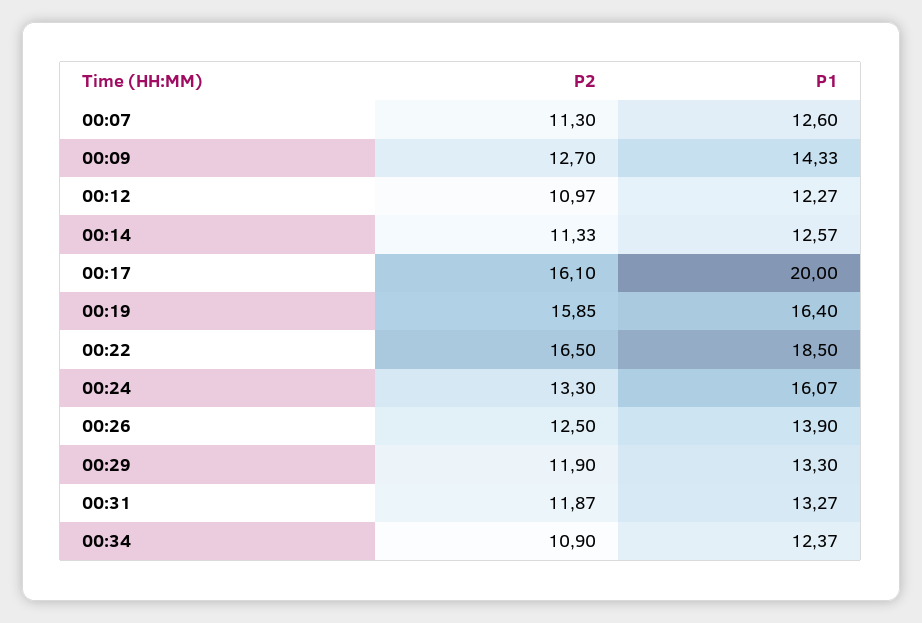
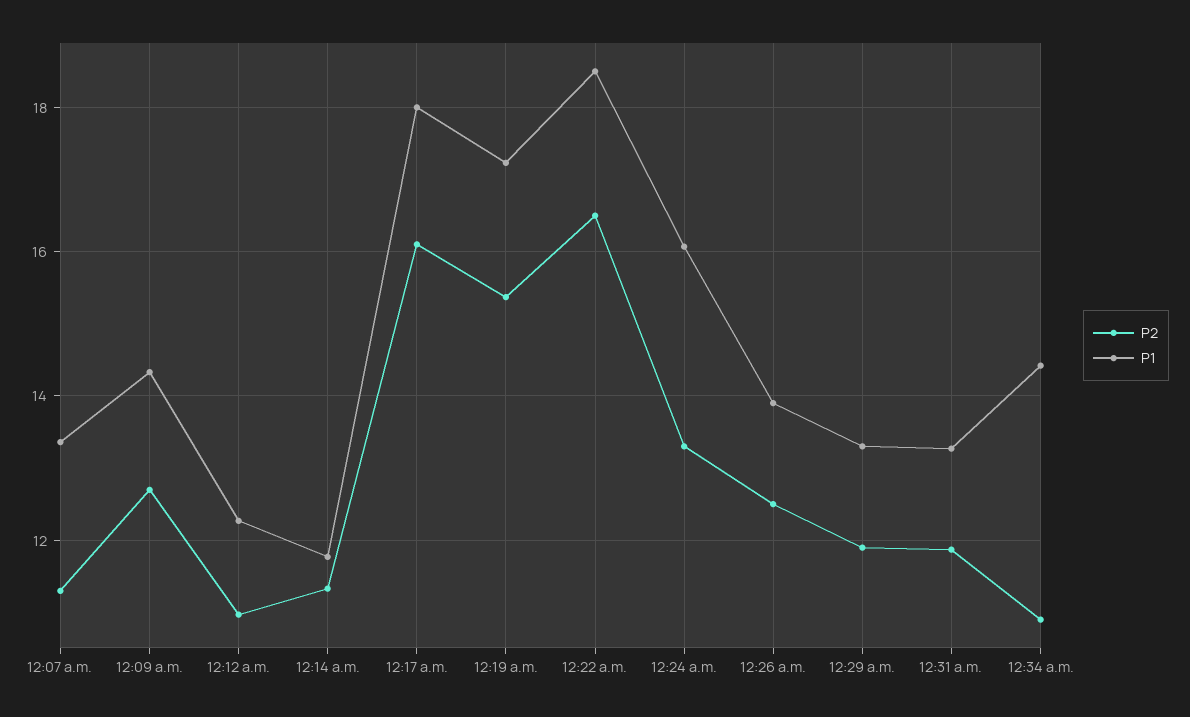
P1, 00:07: 12.6 -> 13.4
P1, 00:14: 12.57 -> 11.8
P1, 00:17: 20 -> 18
P2, 00:19: 15.85 -> 15.4
P1, 00:19: 16.4 -> 17.2
P1, 00:34: 12.37 -> 14.4

